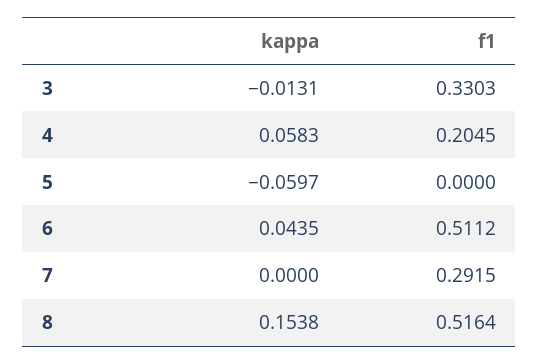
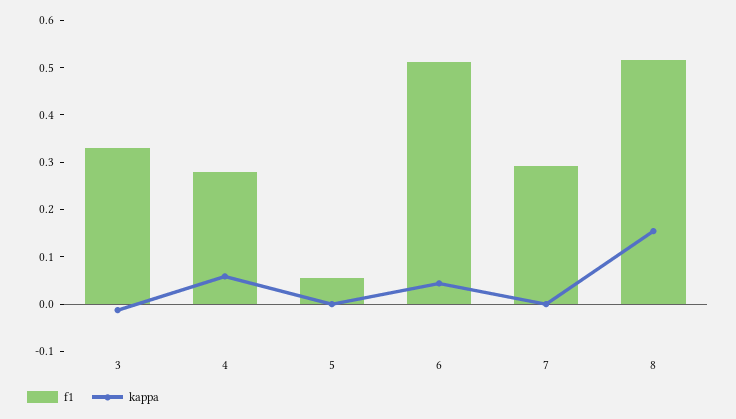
f1, 4: 0.2045 -> 0.28
kappa, 5: -0.0597 -> 0
f1, 5: 0 -> 0.06

